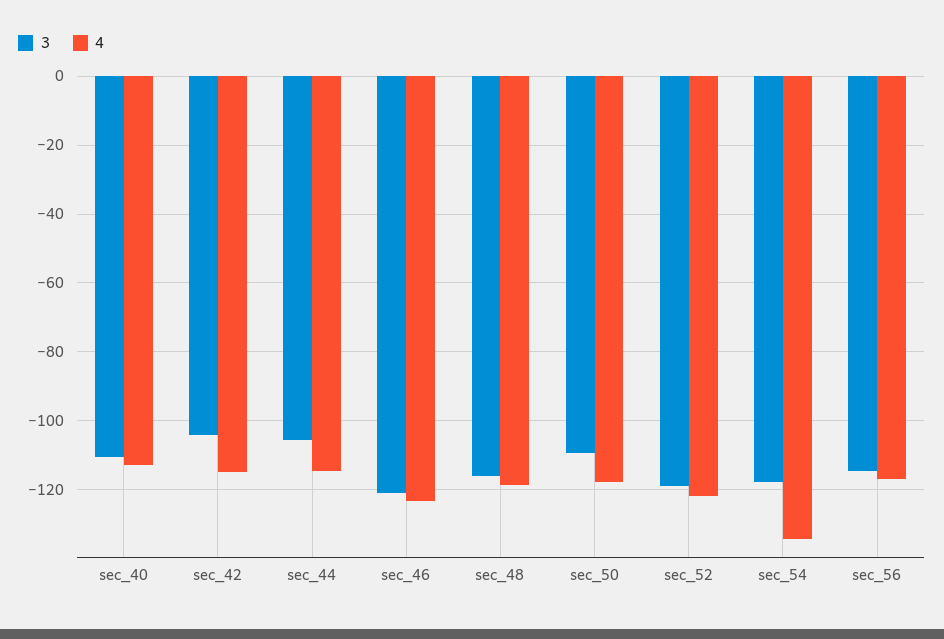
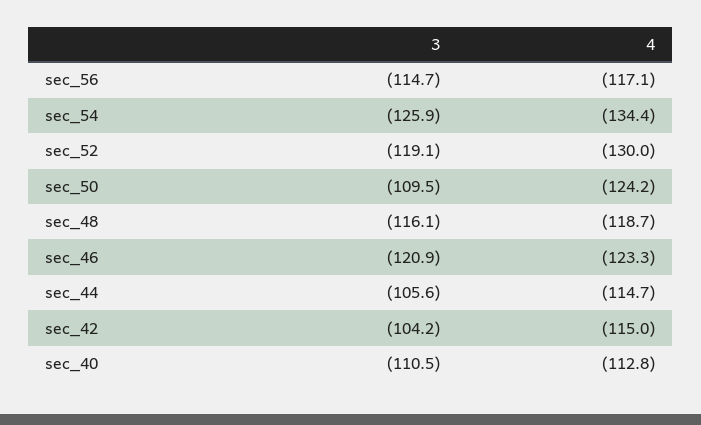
4, sec_50: -118 -> -124.2
4, sec_52: -122 -> -130
3, sec_54: -118 -> -125.9

